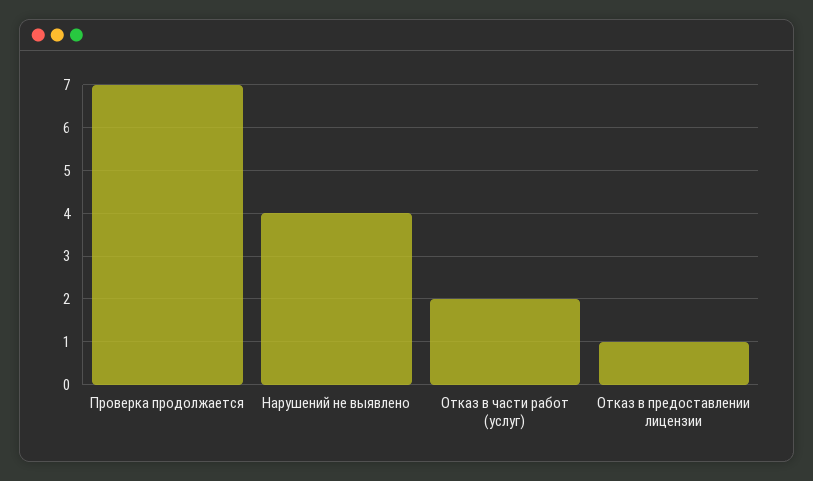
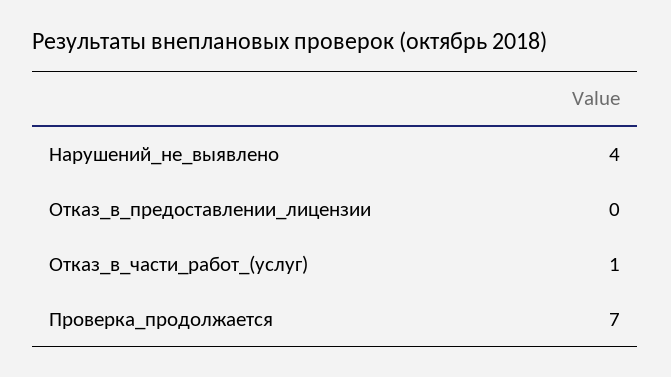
Отказ в части работ (услуг): 2 -> 1
Отказ в предоставлении лицензии: 1 -> 0

